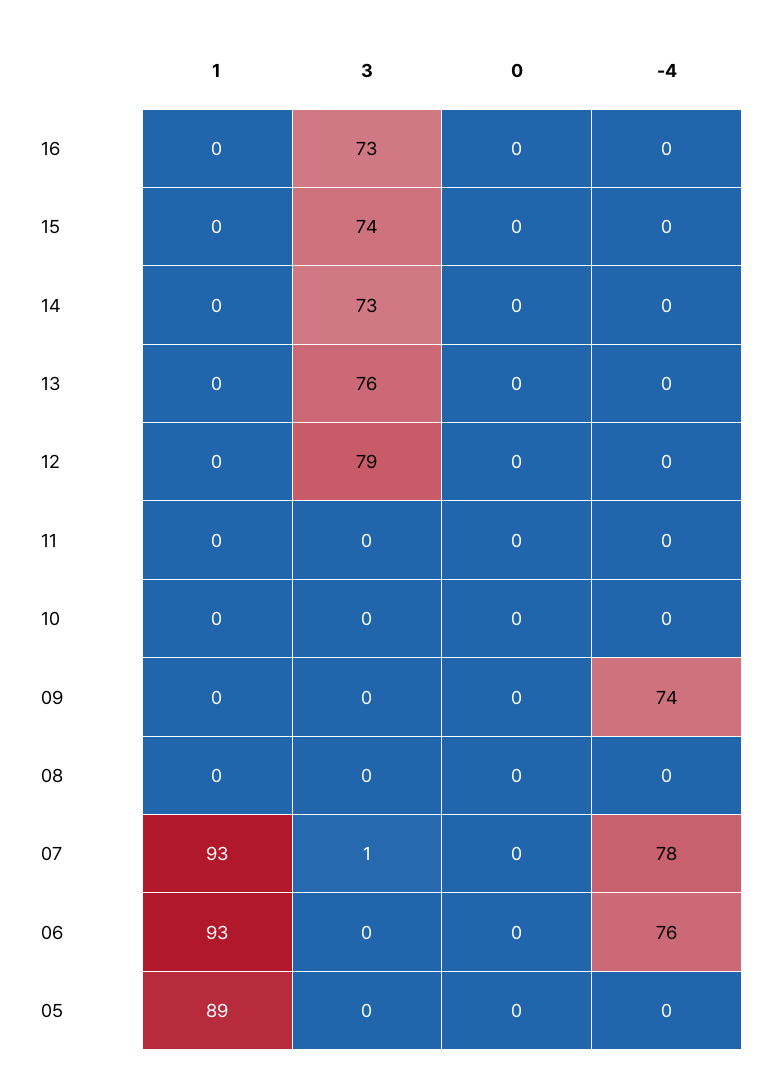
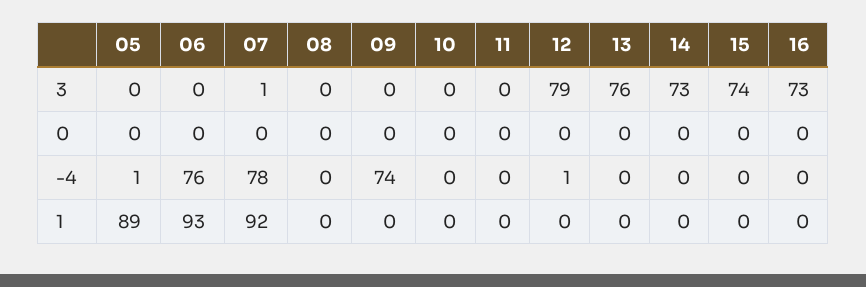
-4, 12: 0 -> 1
1, 07: 93 -> 92
-4, 05: 0 -> 1

